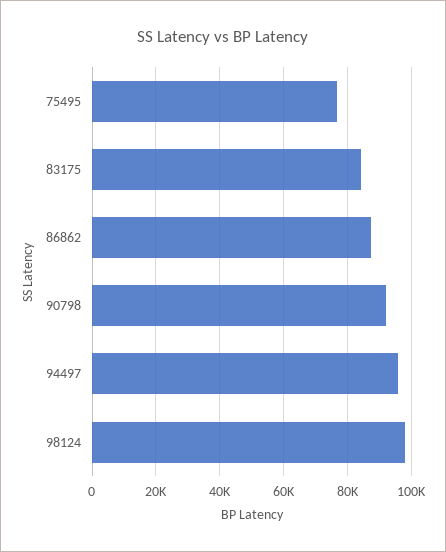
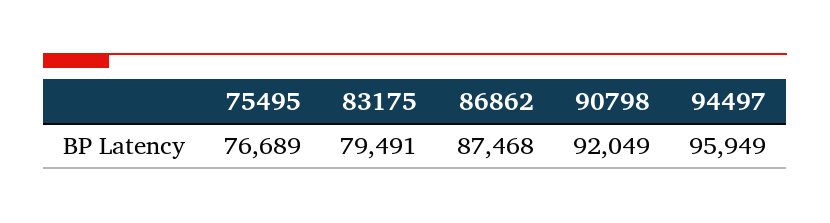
83175: 84000 -> 79491
98124: 98000 -> none

